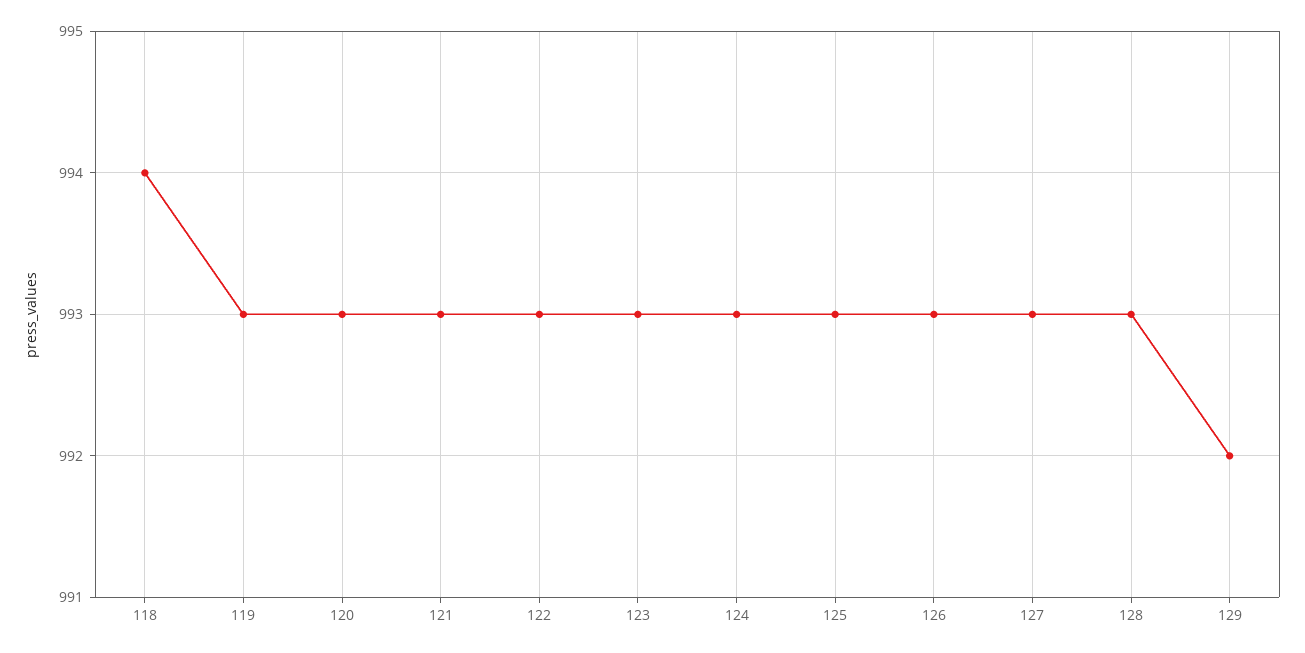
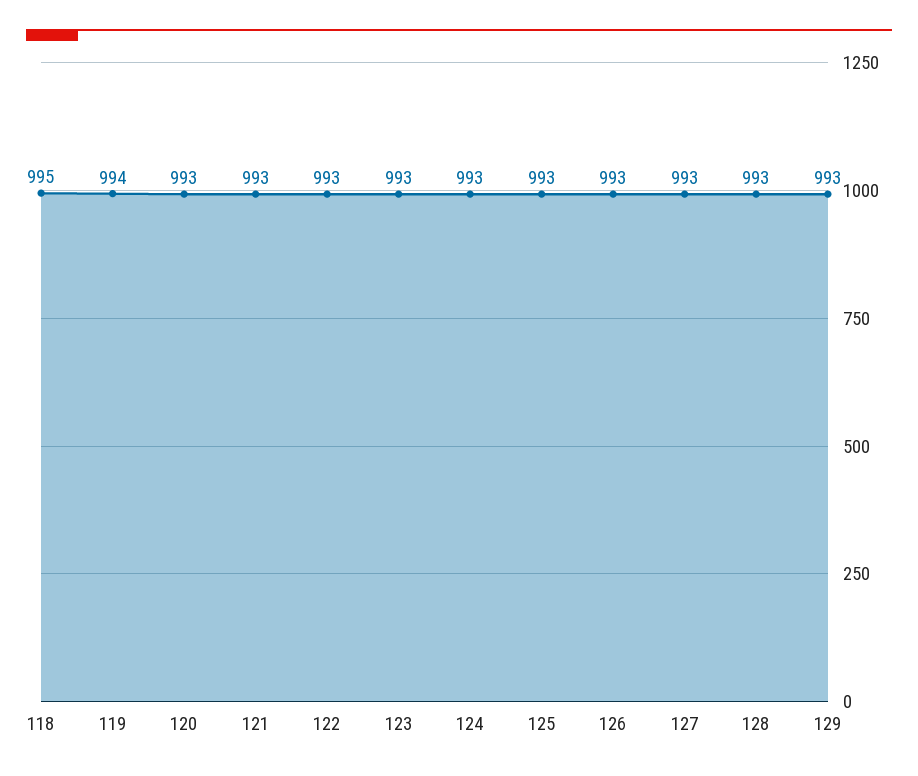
118: 994 -> 995
119: 993 -> 994
129: 992 -> 993

